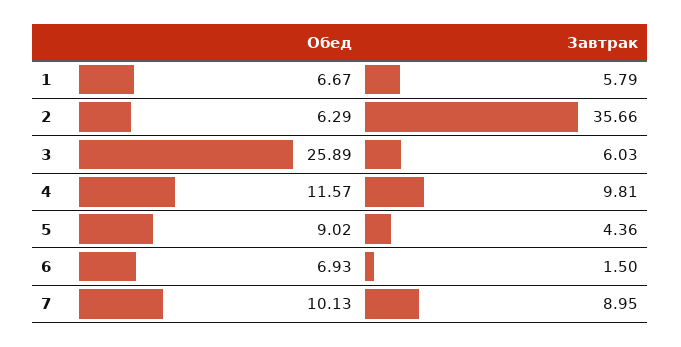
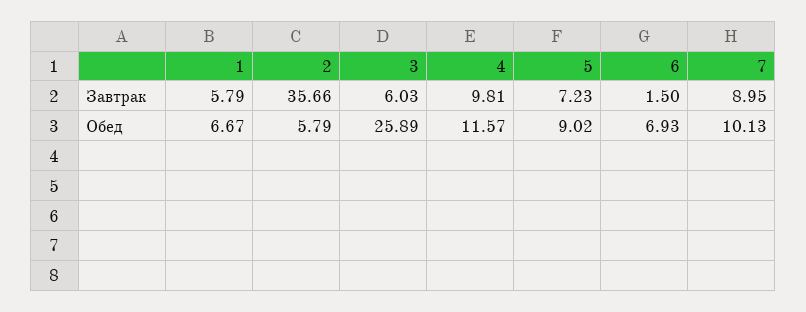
Обед, 2: 6.29 -> 5.79
Завтрак, 5: 4.36 -> 7.23

